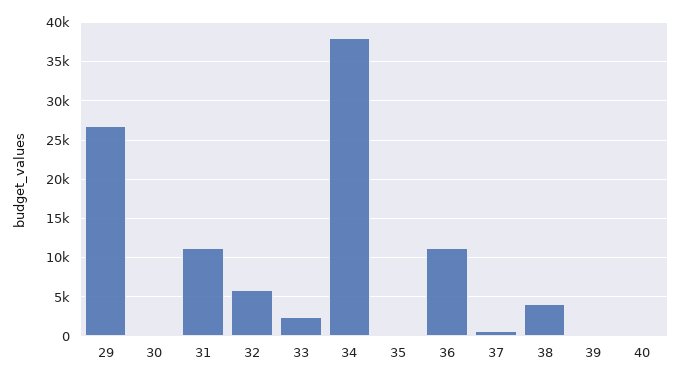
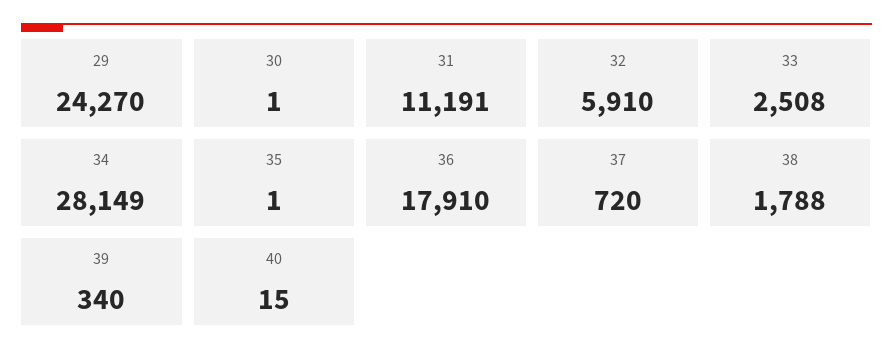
29: 27000 -> 24270
34: 38000 -> 28149
36: 11000 -> 17910
38: 4000 -> 1788

